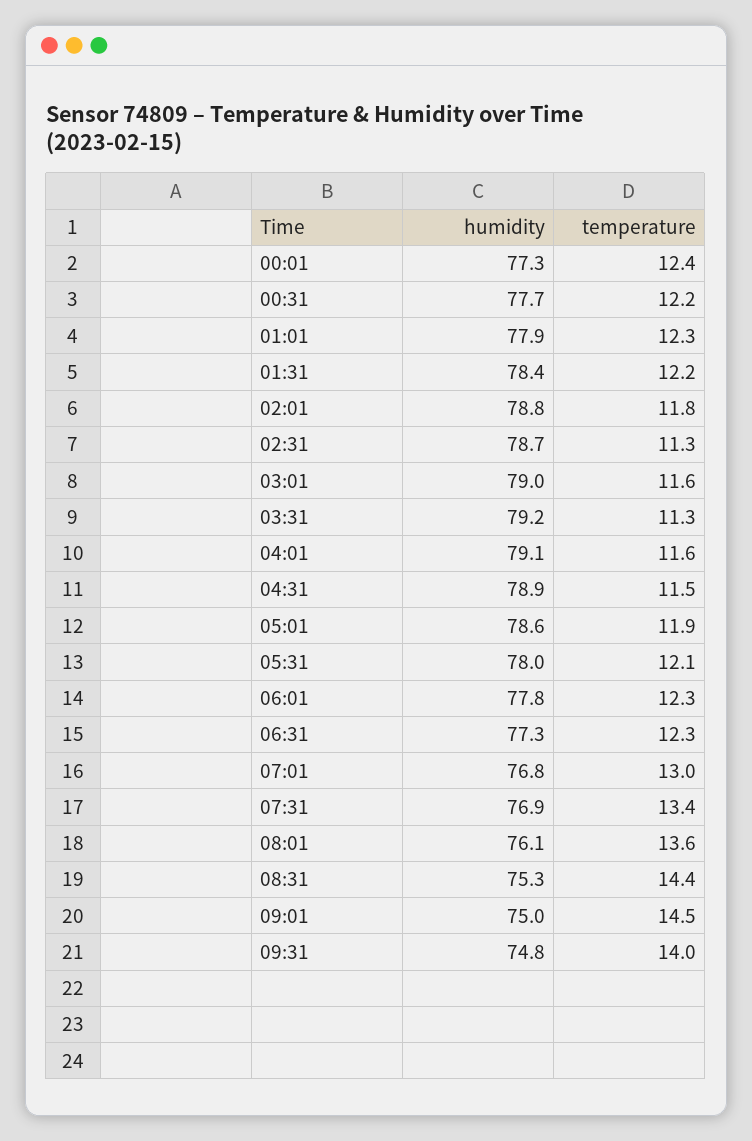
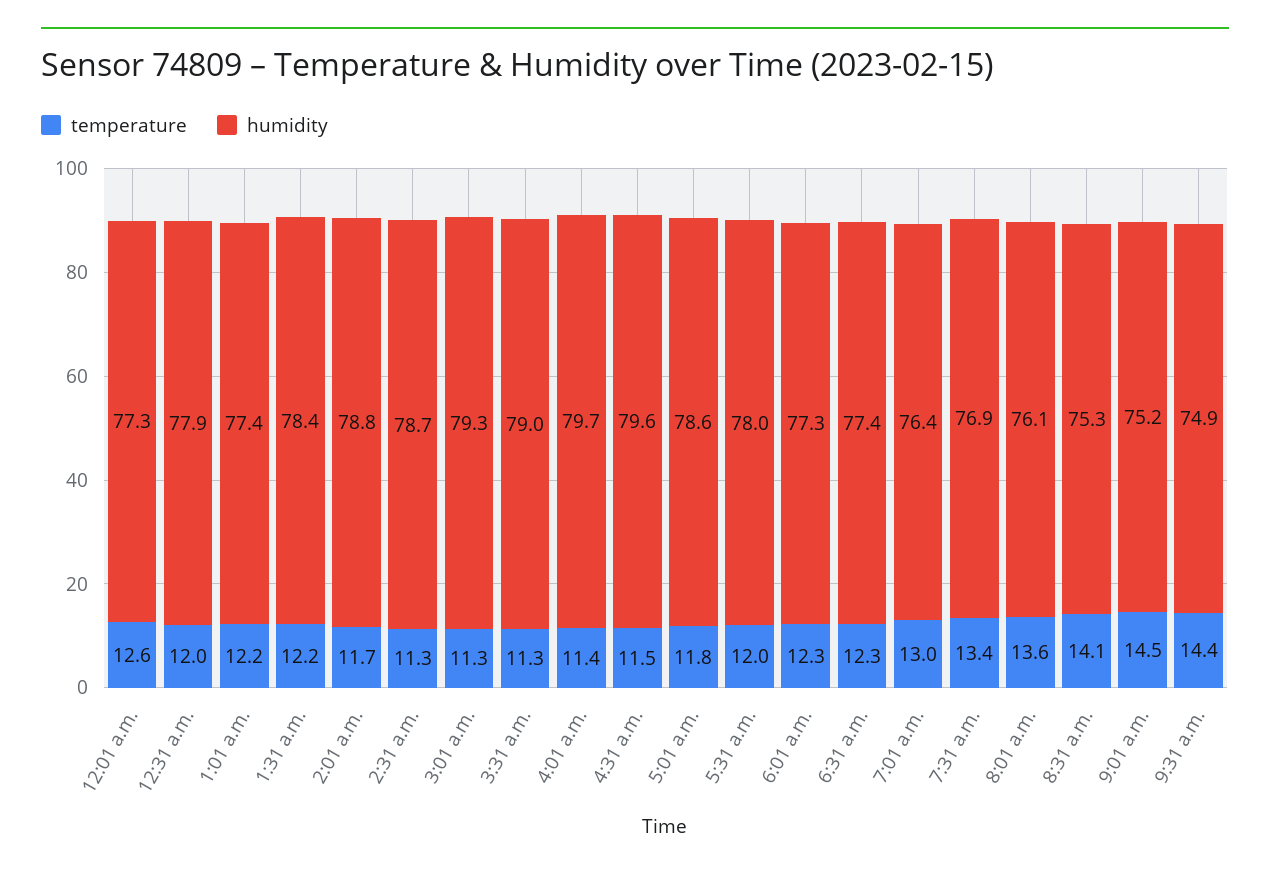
temperature, 00:01: 12.4 -> 12.6
humidity, 00:31: 77.7 -> 77.9
temperature, 00:31: 12.2 -> 12
humidity, 01:01: 77.9 -> 77.4
temperature, 01:01: 12.3 -> 12.2
temperature, 02:01: 11.8 -> 11.7
humidity, 03:01: 79 -> 79.3
temperature, 03:01: 11.6 -> 11.3
humidity, 03:31: 79.2 -> 79
humidity, 04:01: 79.1 -> 79.7
temperature, 04:01: 11.6 -> 11.4
humidity, 04:31: 78.9 -> 79.6
temperature, 05:01: 11.9 -> 11.8
temperature, 05:31: 12.1 -> 12
humidity, 06:01: 77.8 -> 77.3
humidity, 06:31: 77.3 -> 77.4
humidity, 07:01: 76.8 -> 76.4
temperature, 08:31: 14.4 -> 14.1
humidity, 09:01: 75 -> 75.2
humidity, 09:31: 74.8 -> 74.9
temperature, 09:31: 14 -> 14.4

